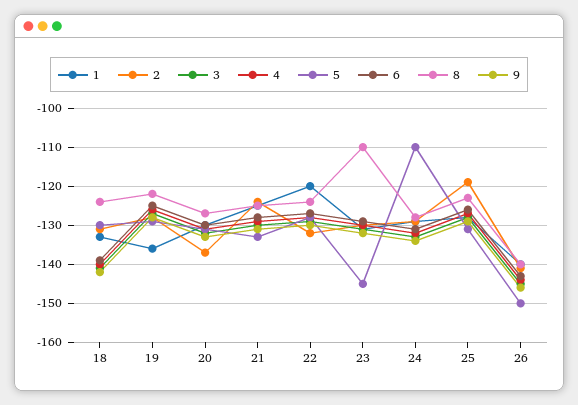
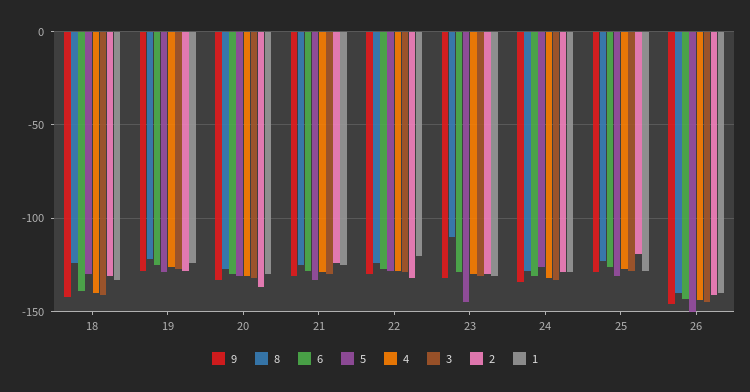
1, 19: -135 -> -125
5, 24: -110 -> -125

